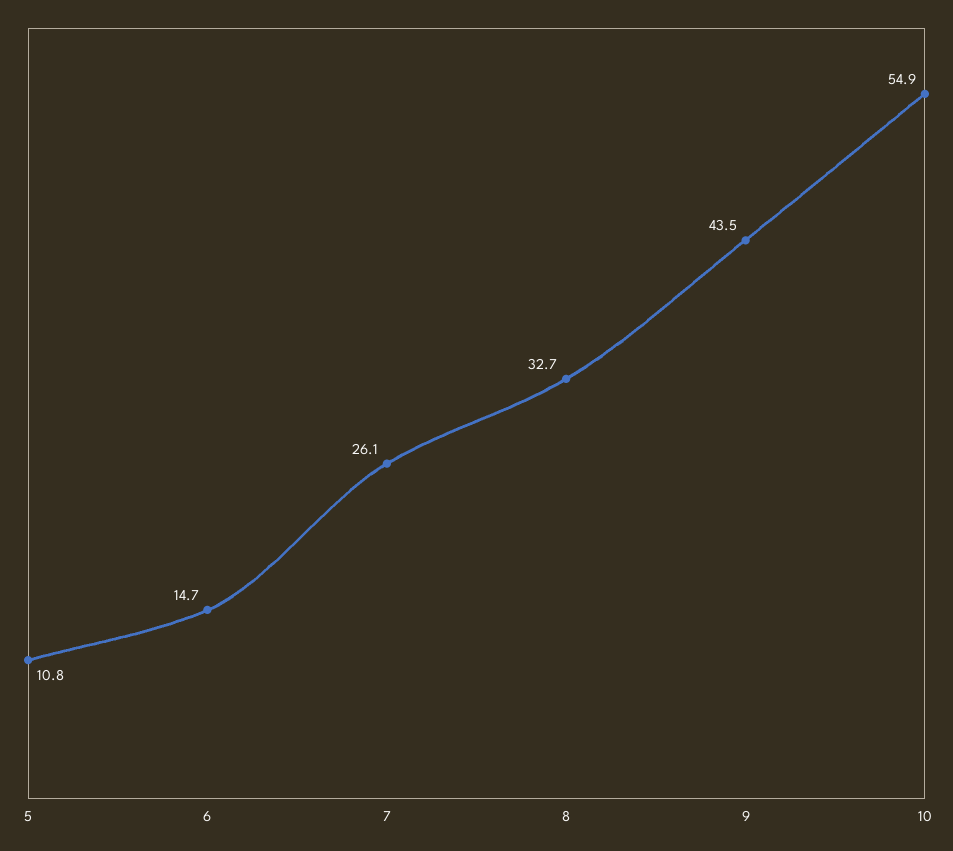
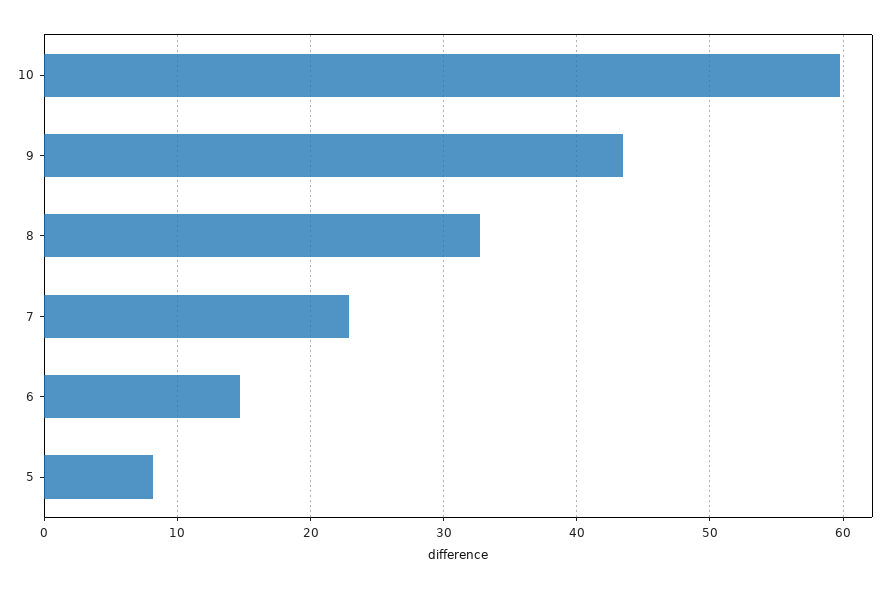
5: 10.8 -> 8
7: 26.1 -> 23
10: 54.9 -> 60

